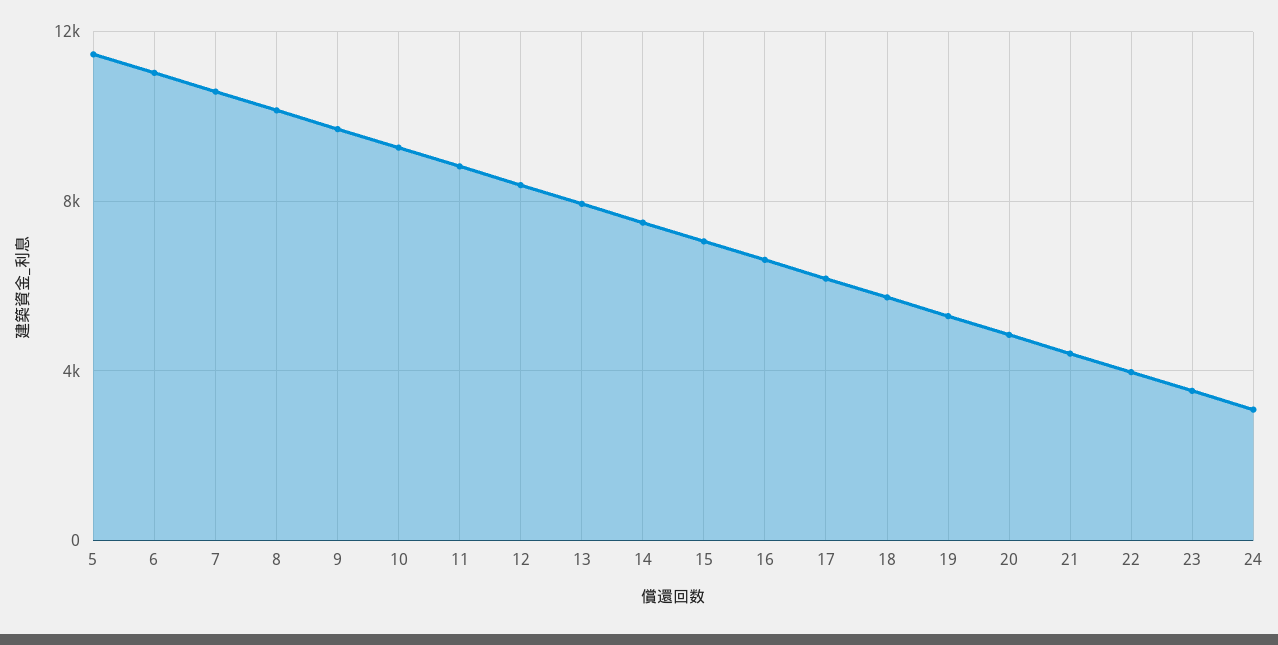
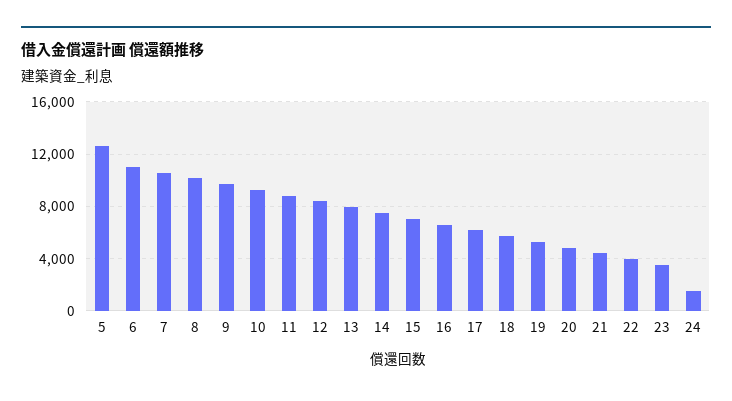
5: 11500 -> 12500
24: 3000 -> 1500

